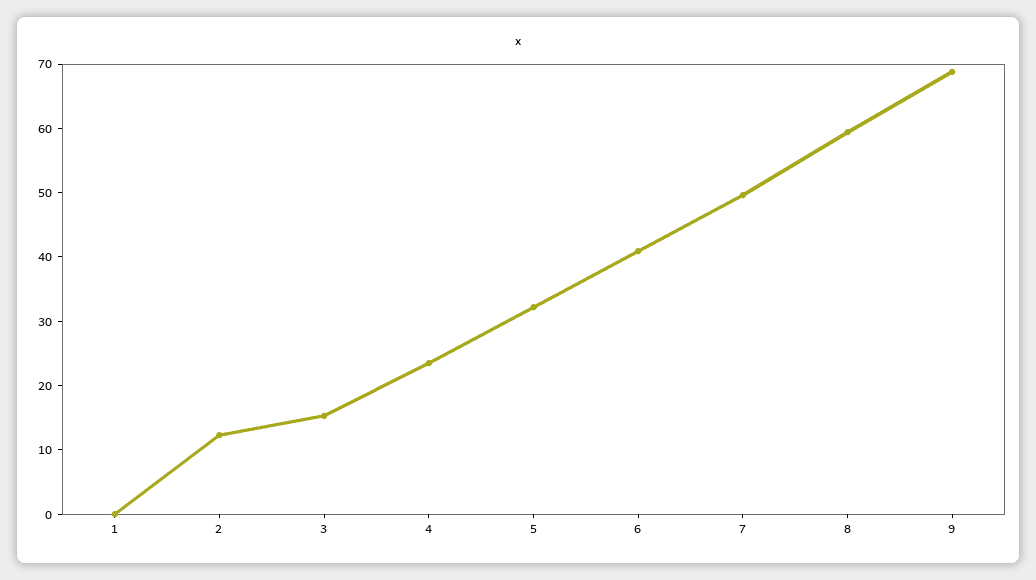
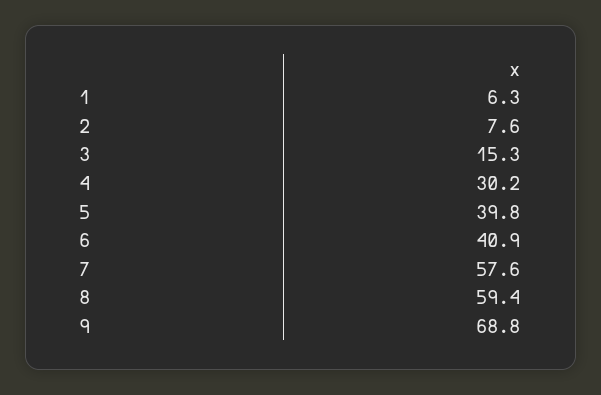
1: 0 -> 6.3
2: 12 -> 7.6
4: 24 -> 30.2
5: 32 -> 39.8
7: 50 -> 57.6

